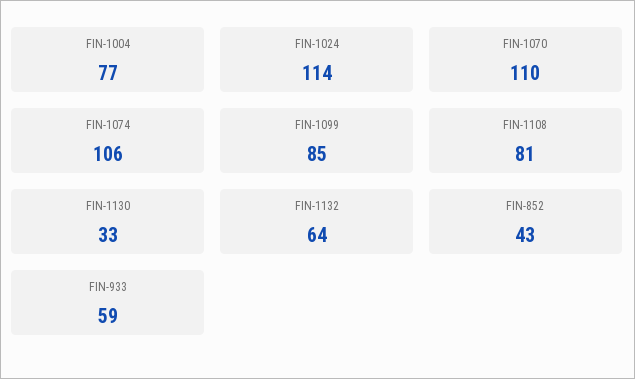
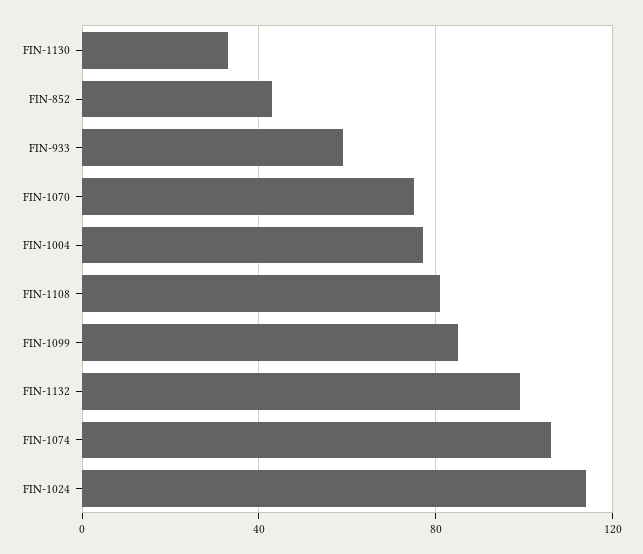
FIN-1070: 110 -> 75
FIN-1132: 64 -> 100

